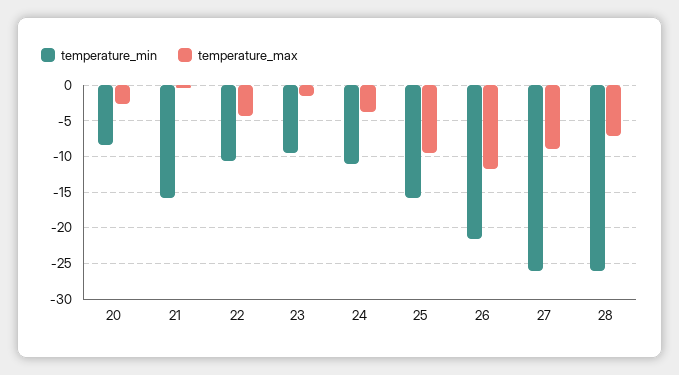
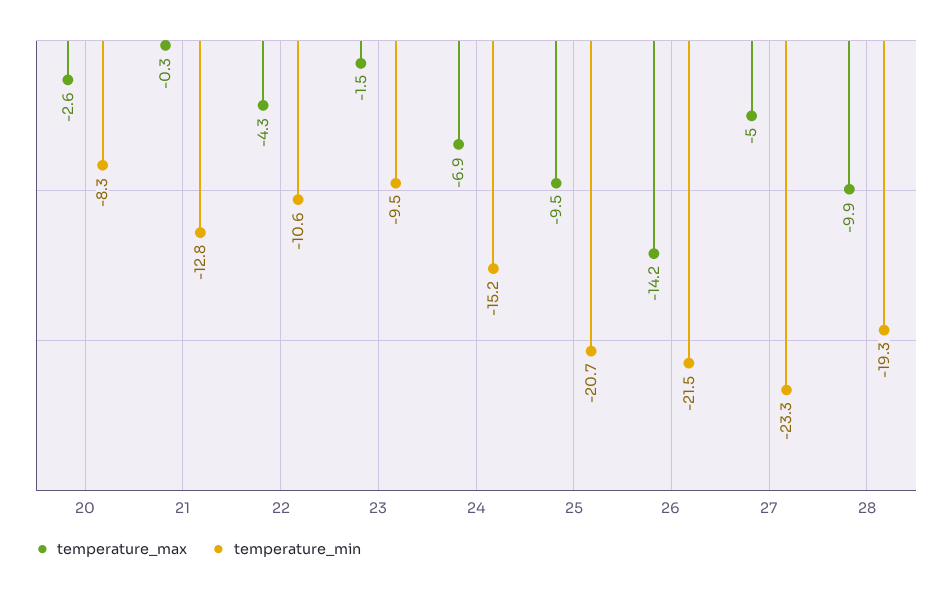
temperature_min, 21: -16 -> -12.8
temperature_min, 24: -11 -> -15.2
temperature_max, 24: -4 -> -6.9
temperature_min, 25: -16 -> -20.7
temperature_max, 26: -12 -> -14.2
temperature_min, 27: -26 -> -23.3
temperature_max, 27: -9 -> -5
temperature_min, 28: -26 -> -19.3
temperature_max, 28: -7 -> -9.9

